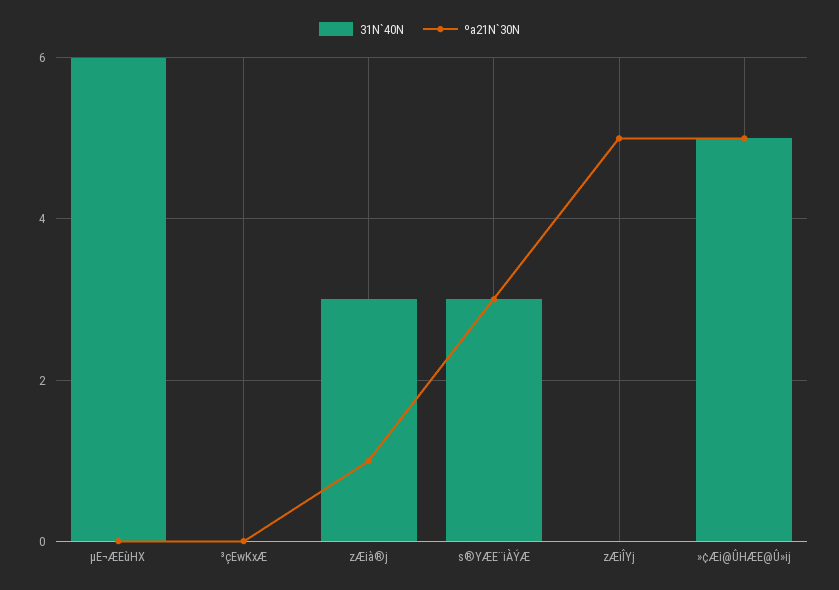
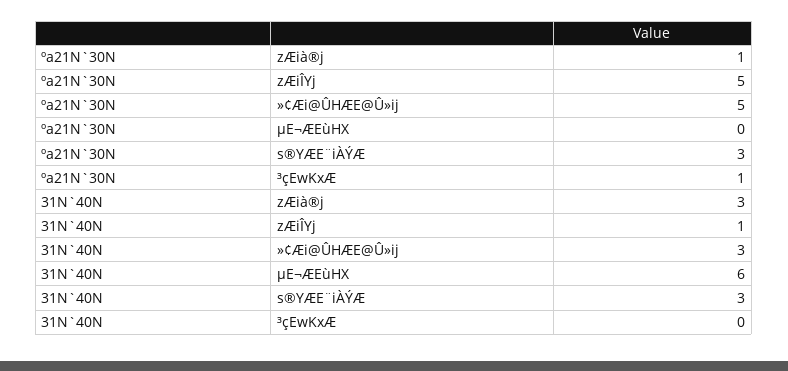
ºa21N`30N, ³çEwKxÆ: 0 -> 1
31N`40N, zÆiÎYj: 0 -> 1
31N`40N, »¢Æi@ÛHÆE@Û»ij: 5 -> 3

